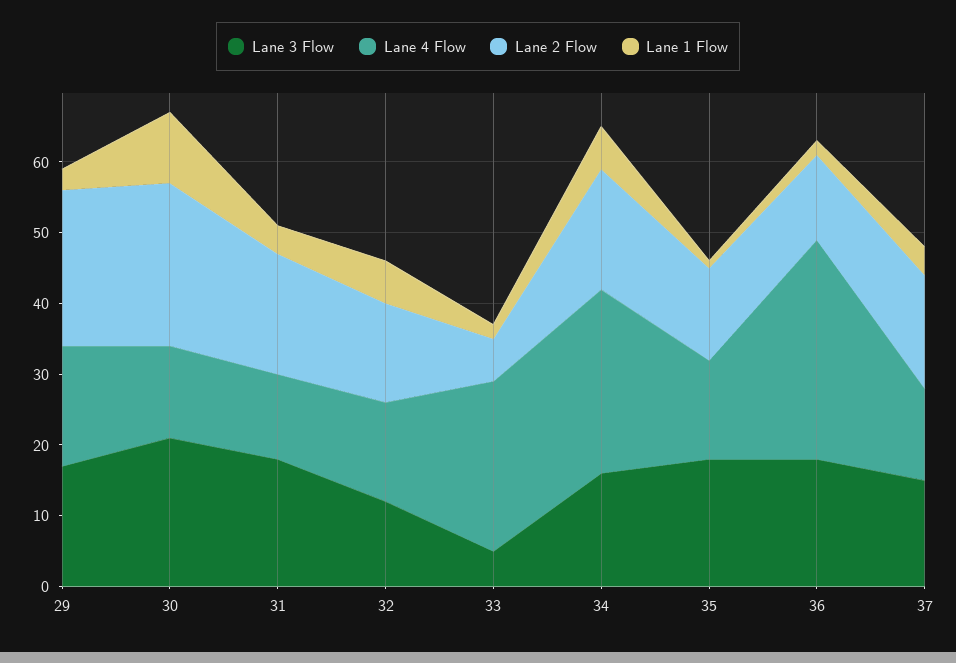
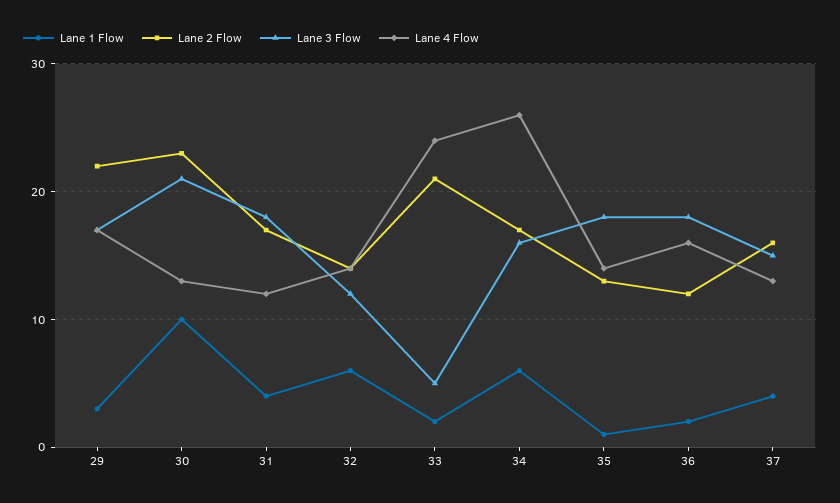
Lane 2 Flow, 33: 5 -> 21
Lane 4 Flow, 36: 30 -> 16

